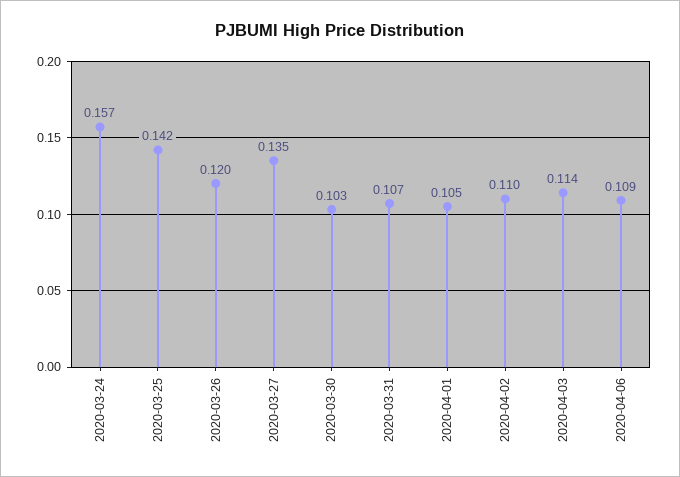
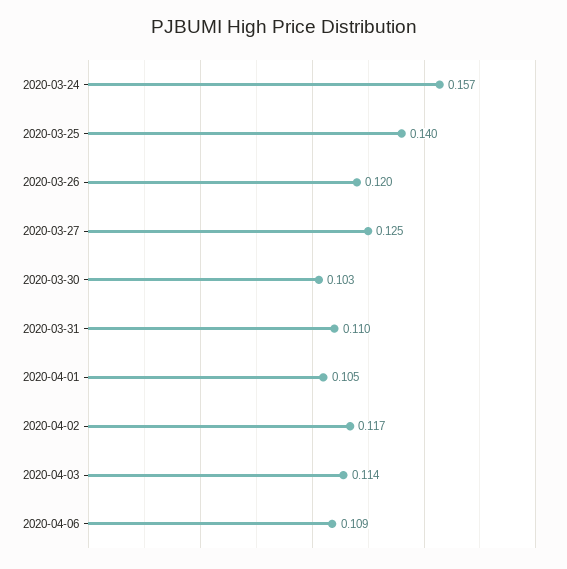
2020-03-25: 0.142 -> 0.14
2020-03-27: 0.135 -> 0.125
2020-03-31: 0.107 -> 0.11
2020-04-02: 0.11 -> 0.117

